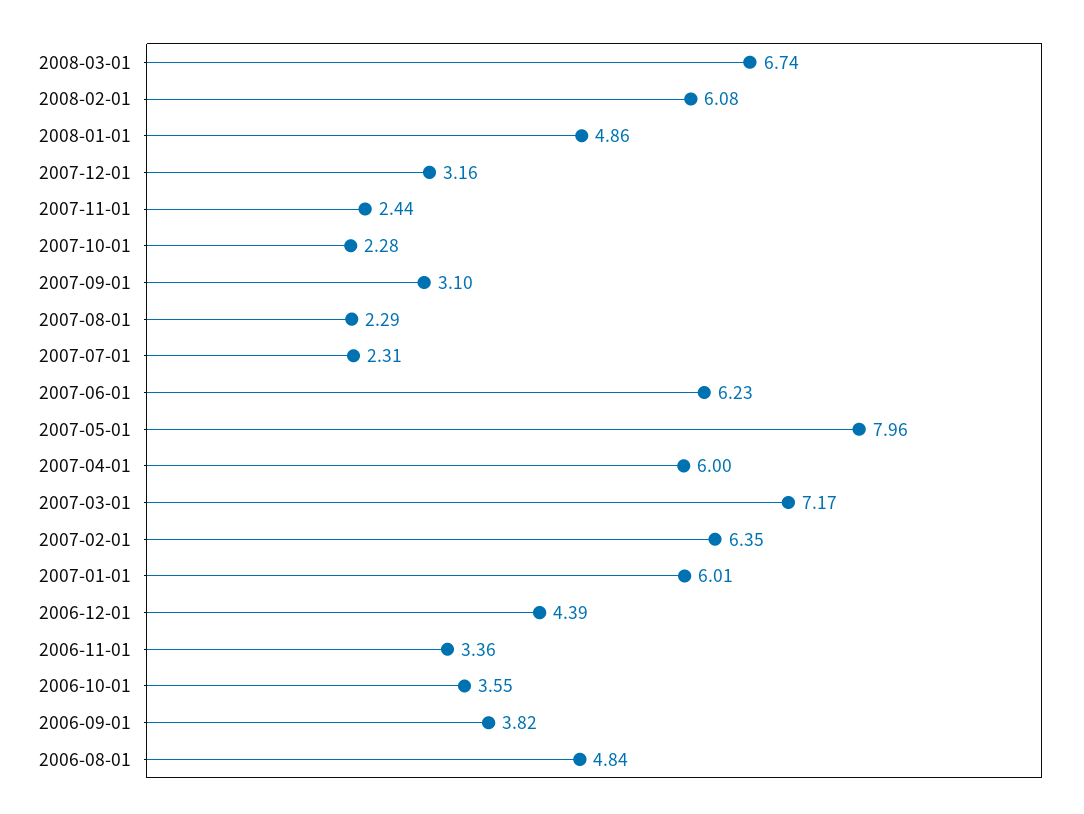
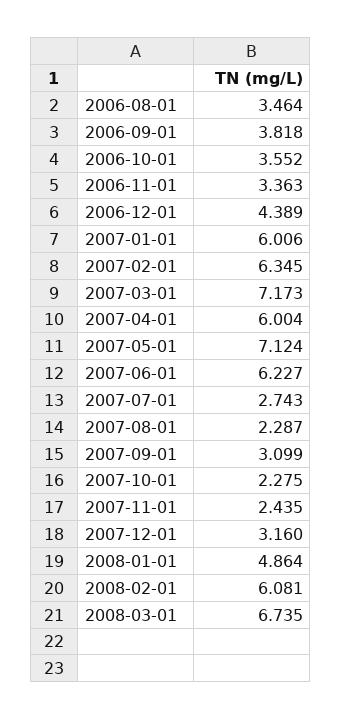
2007-07-01: 2.31 -> 2.743
2007-05-01: 7.96 -> 7.124
2006-08-01: 4.84 -> 3.464

